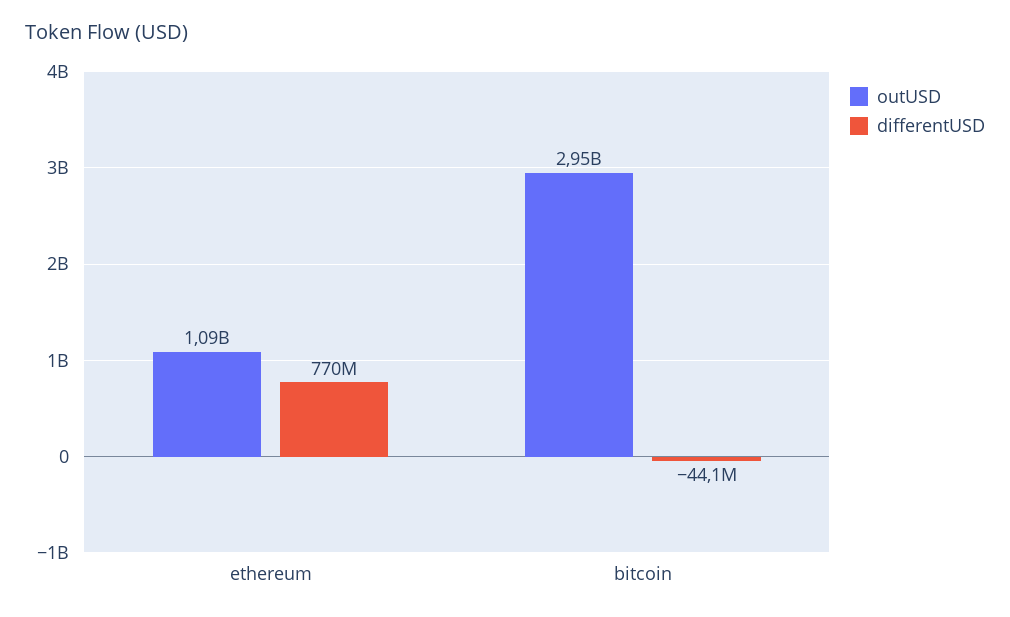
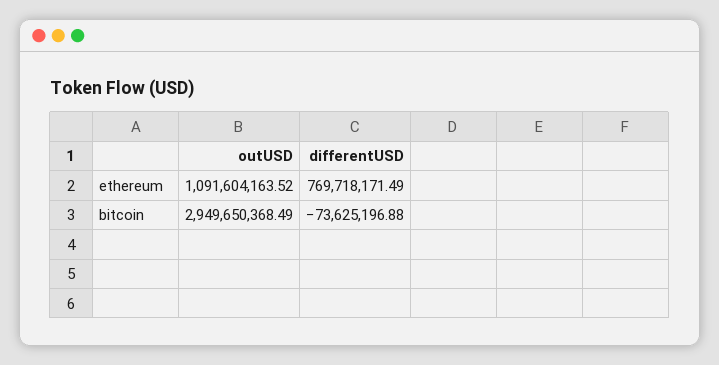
differentUSD, bitcoin: -44100000 -> -73625196.88

